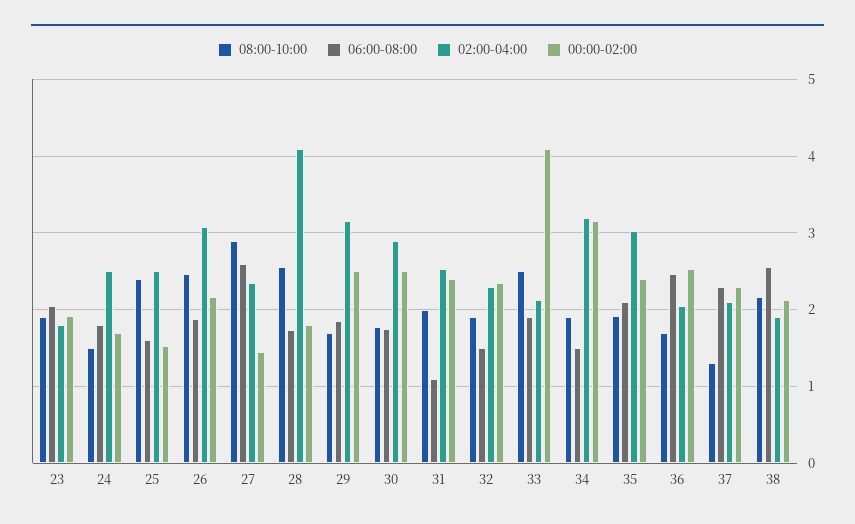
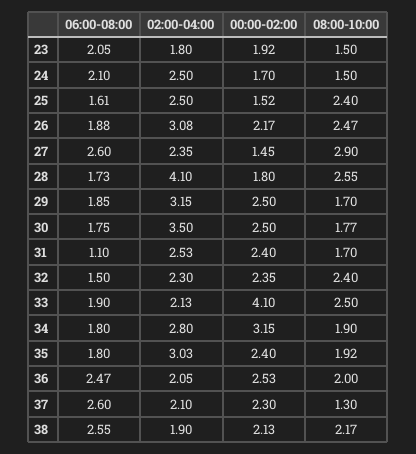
08:00-10:00, 23: 1.9 -> 1.5
06:00-08:00, 24: 1.8 -> 2.1
02:00-04:00, 30: 2.9 -> 3.5
08:00-10:00, 31: 2 -> 1.7
08:00-10:00, 32: 1.9 -> 2.4
06:00-08:00, 34: 1.5 -> 1.8
02:00-04:00, 34: 3.2 -> 2.8
06:00-08:00, 35: 2.1 -> 1.8
08:00-10:00, 36: 1.7 -> 2
06:00-08:00, 37: 2.3 -> 2.6

